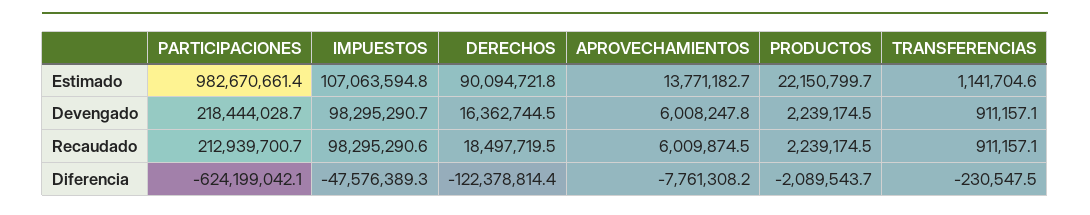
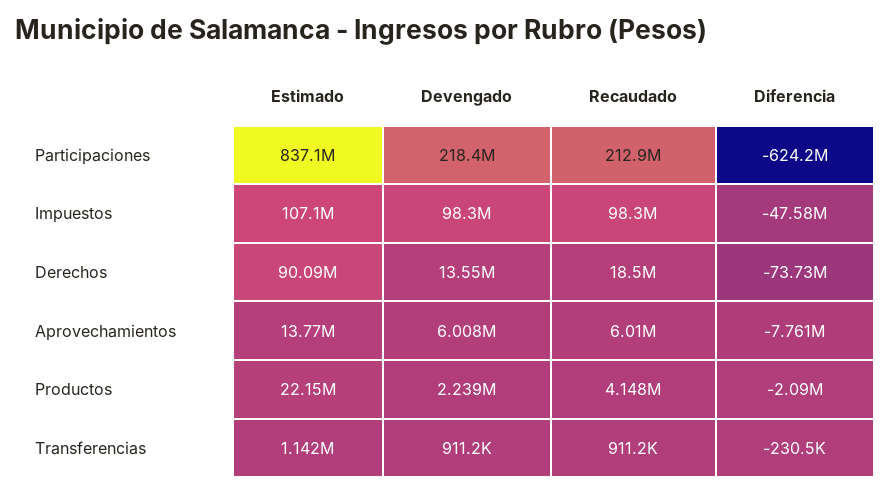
PARTICIPACIONES, Estimado: 982670661.4 -> 837100000
DERECHOS, Devengado: 16362744.5 -> 13550000
PRODUCTOS, Recaudado: 2239174.5 -> 4148000
DERECHOS, Diferencia: -122378814.4 -> -73730000

